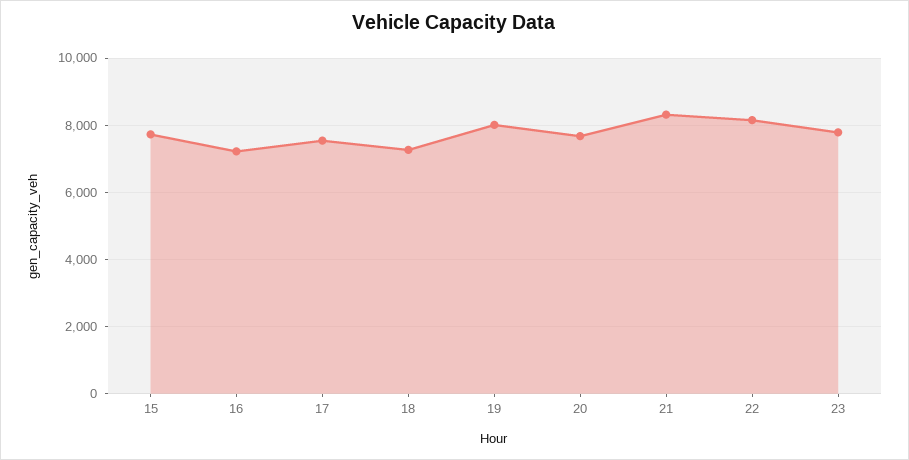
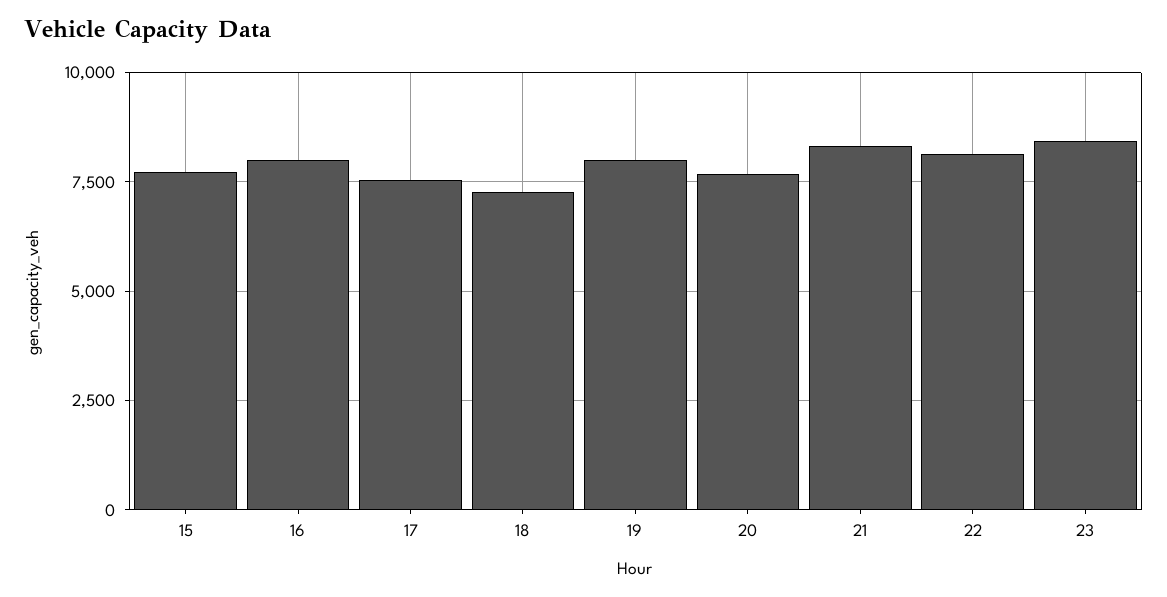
16: 7200 -> 8000
23: 7800 -> 8500

